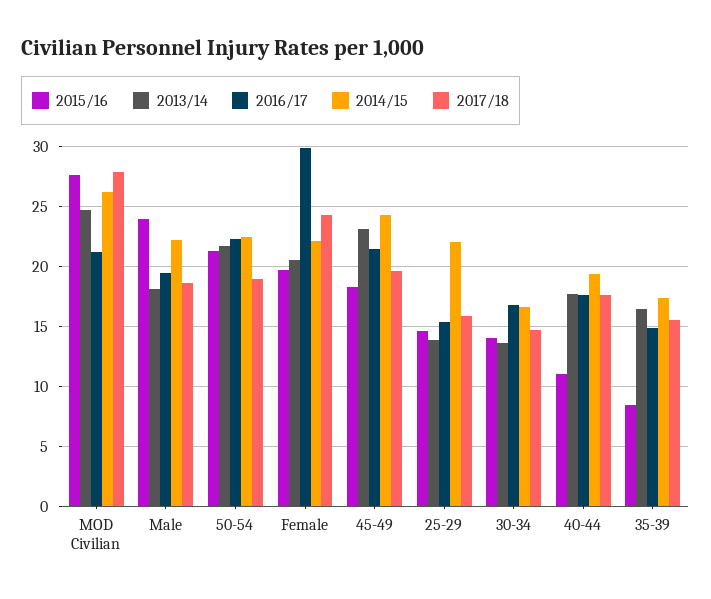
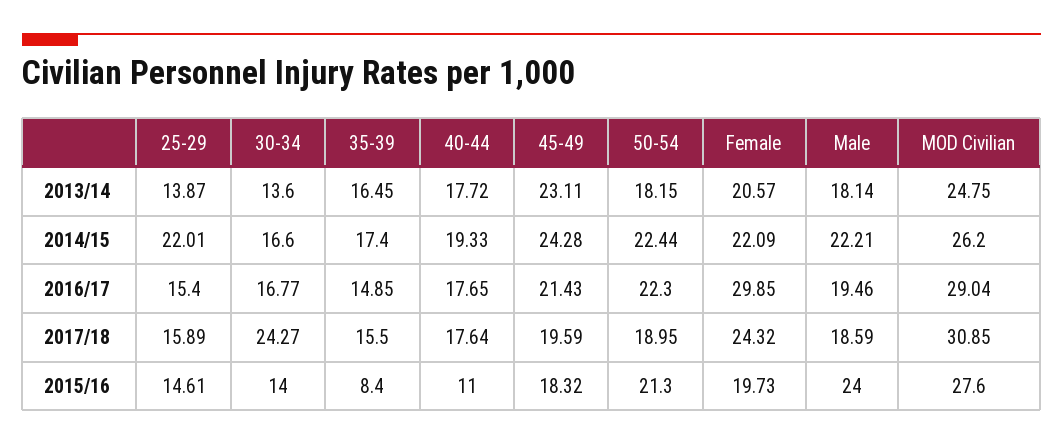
2016/17, MOD Civilian: 21 -> 29.04
2017/18, MOD Civilian: 28 -> 30.85
2013/14, 50-54: 22 -> 18.15
2017/18, 30-34: 15 -> 24.27

